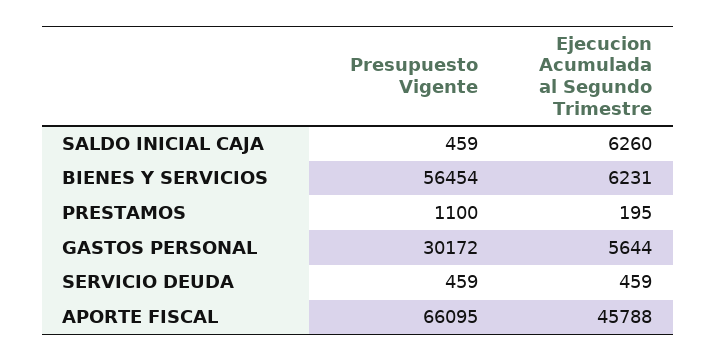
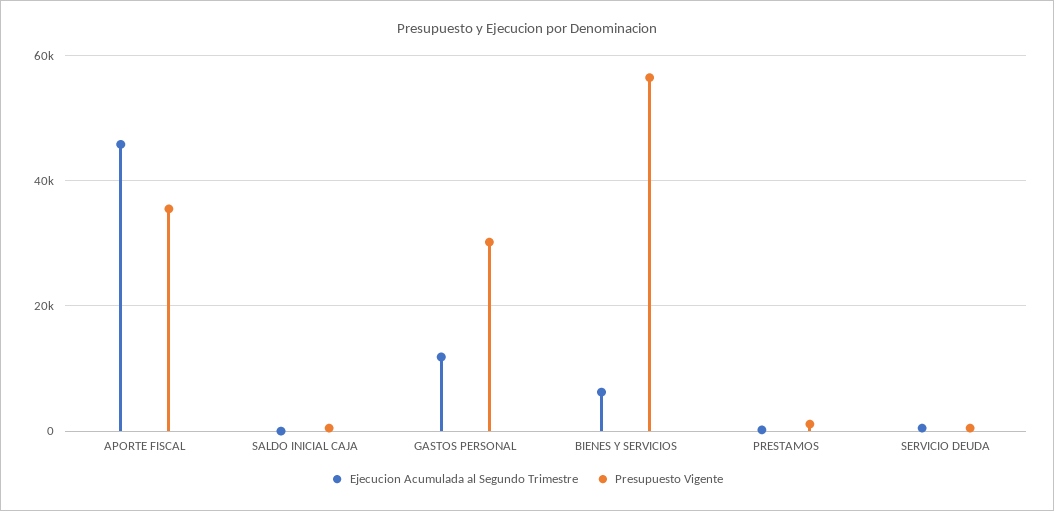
Ejecucion Acumulada al Segundo Trimestre, SALDO INICIAL CAJA: 6260 -> 0
Ejecucion Acumulada al Segundo Trimestre, GASTOS PERSONAL: 5644 -> 12000
Presupuesto Vigente, APORTE FISCAL: 66095 -> 36000

